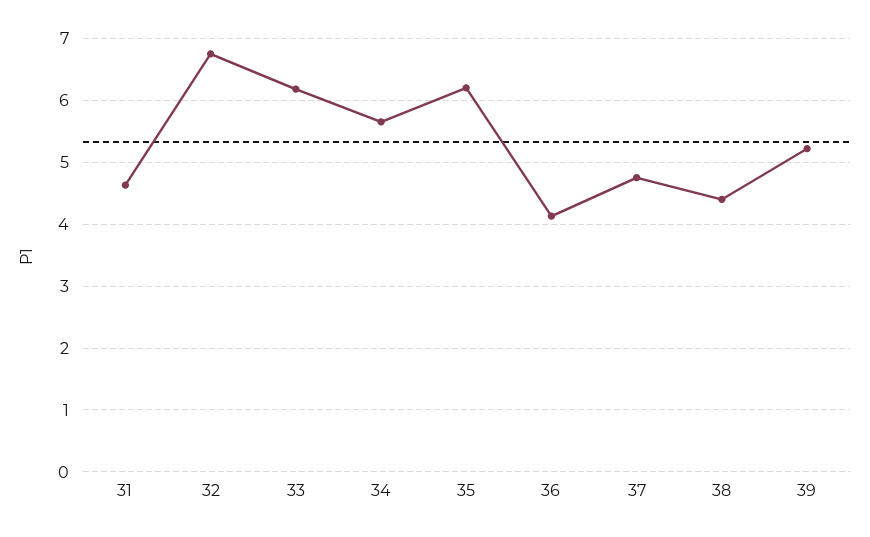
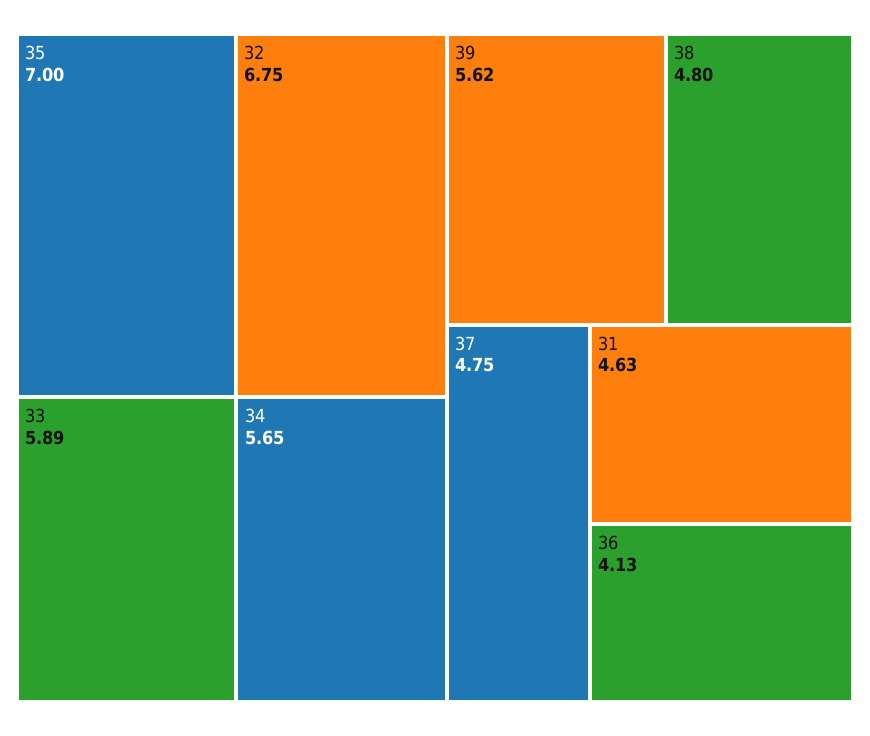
33: 6.2 -> 5.89
35: 6.2 -> 7
38: 4.4 -> 4.8
39: 5.2 -> 5.62

